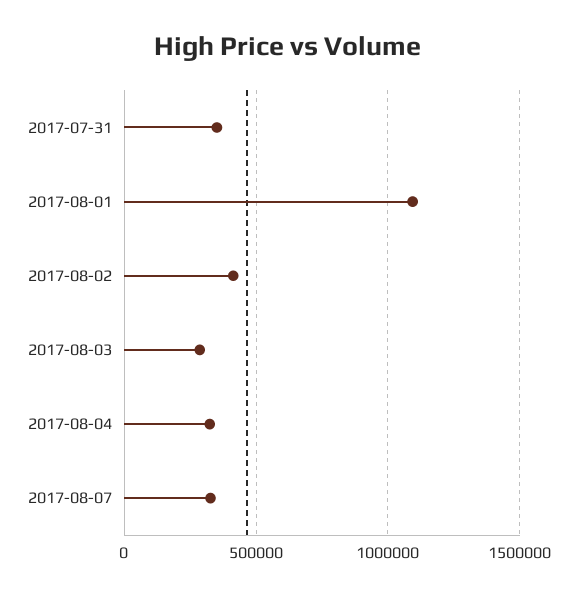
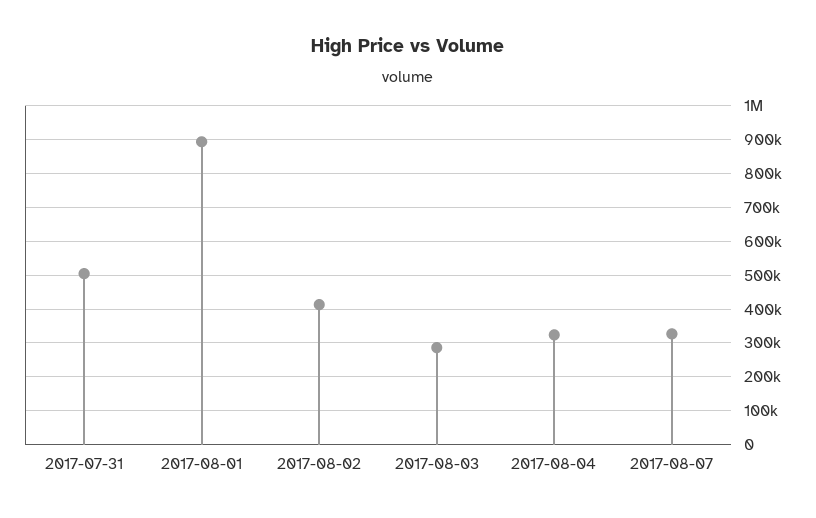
2017-07-31: 350000 -> 500000
2017-08-01: 1100000 -> 900000

